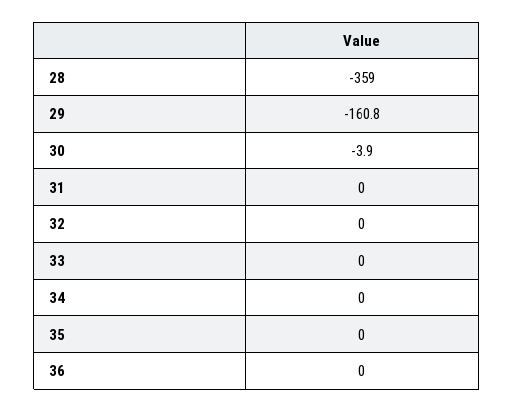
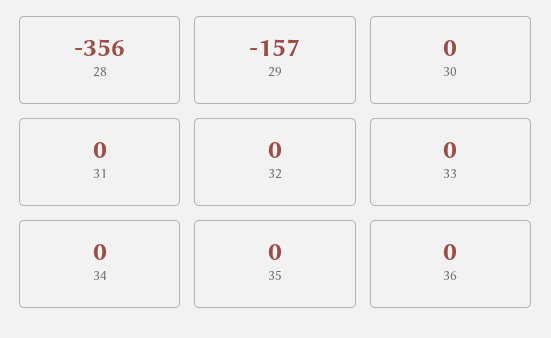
28: -359 -> -356
29: -160.8 -> -157
30: -3.9 -> 0

